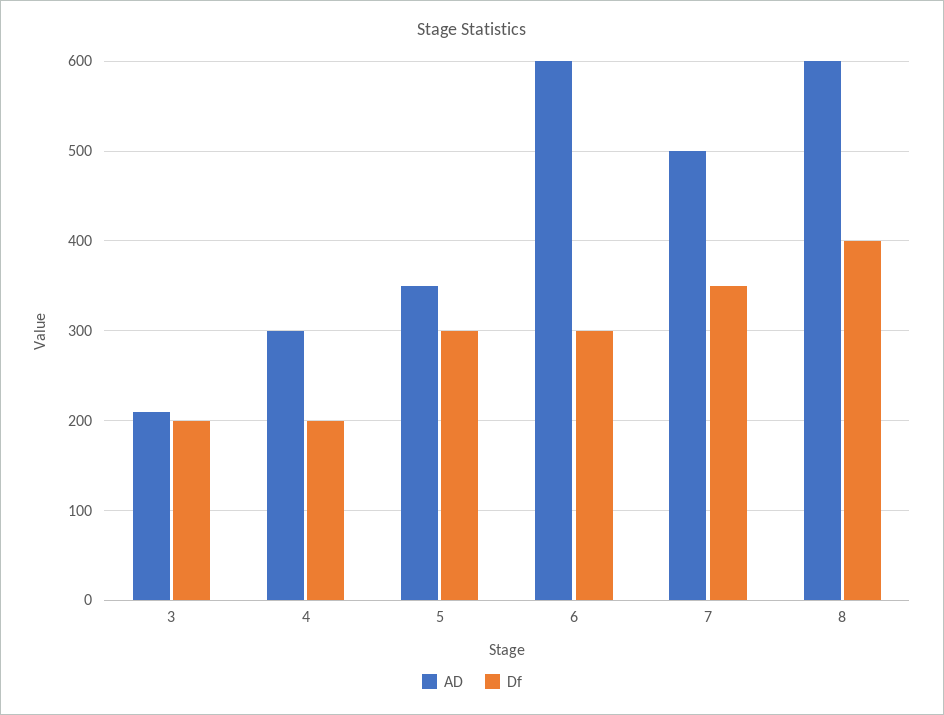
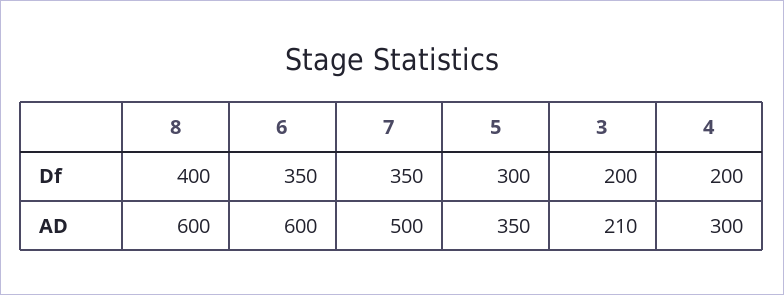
Df, 6: 300 -> 350

